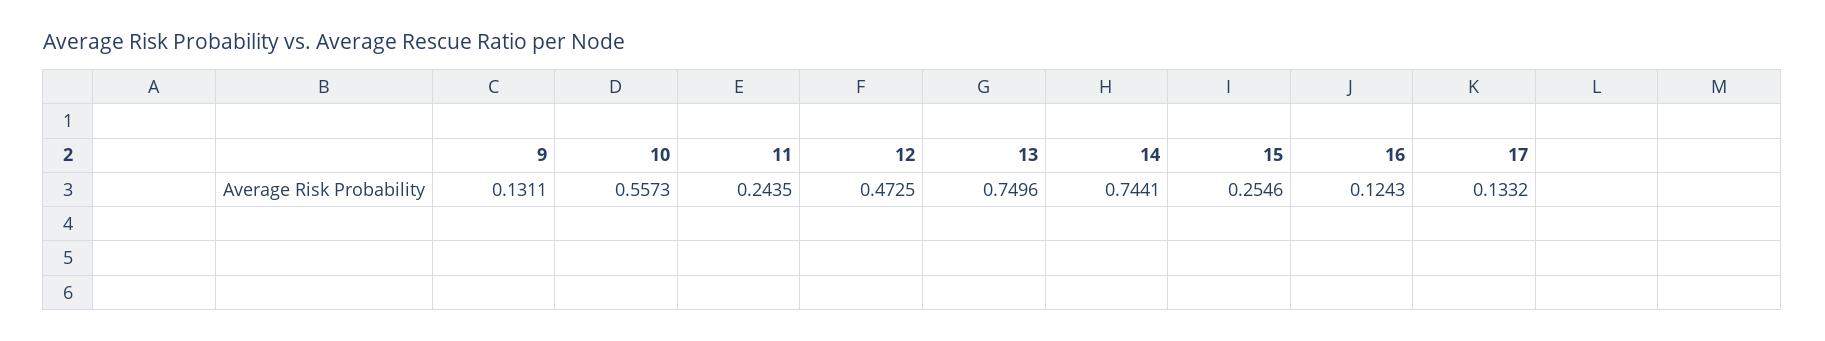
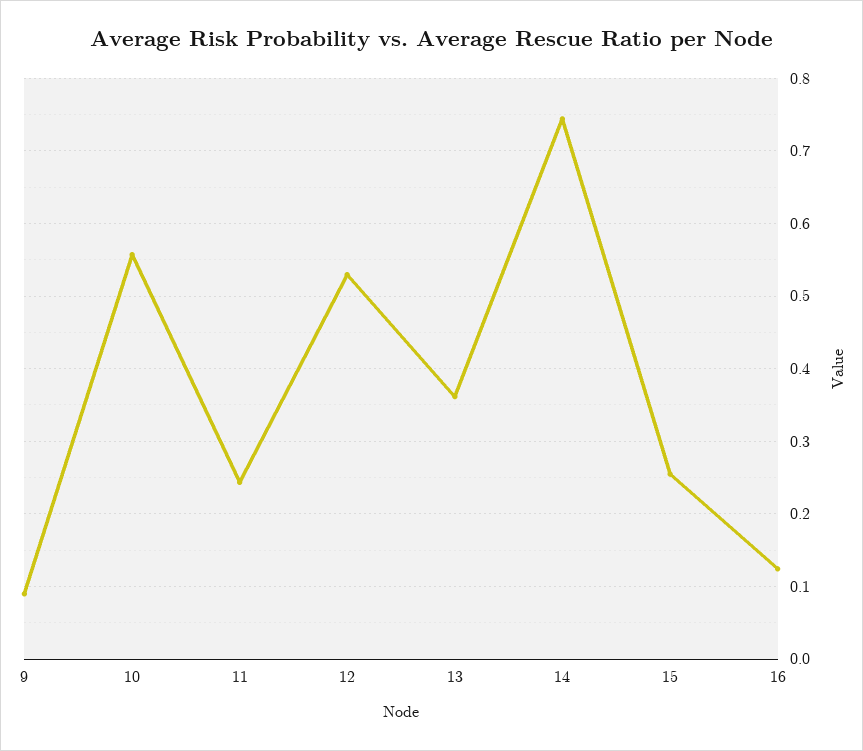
9: 0.1311 -> 0.09
12: 0.4725 -> 0.53
13: 0.7496 -> 0.36
17: 0.1332 -> none

